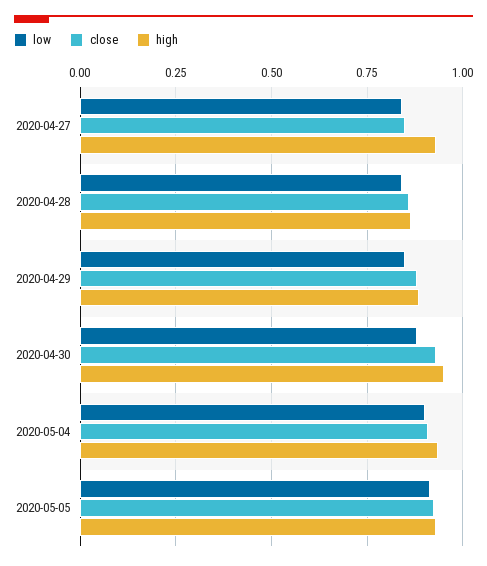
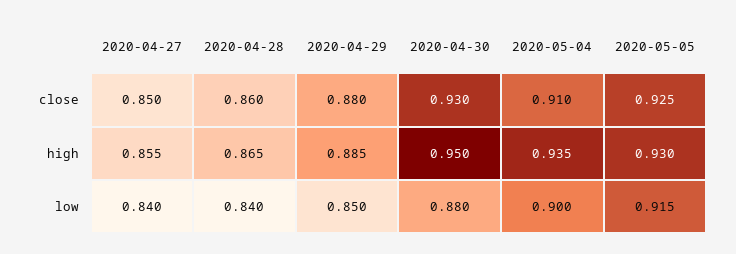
high, 2020-04-27: 0.925 -> 0.855

